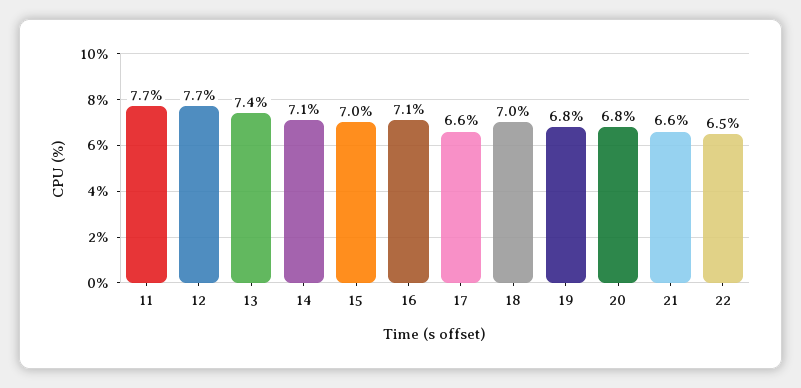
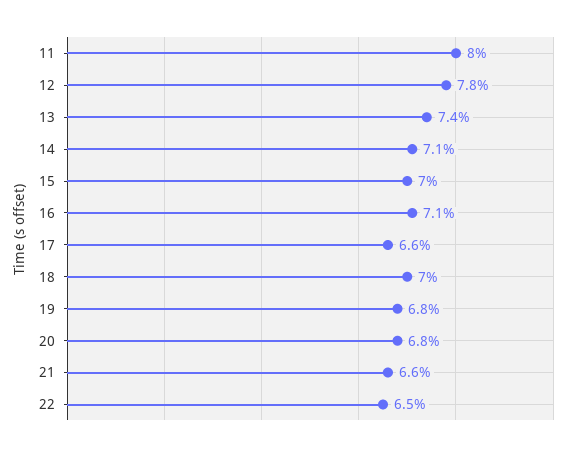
11: 7.7 -> 8
12: 7.7 -> 7.8

